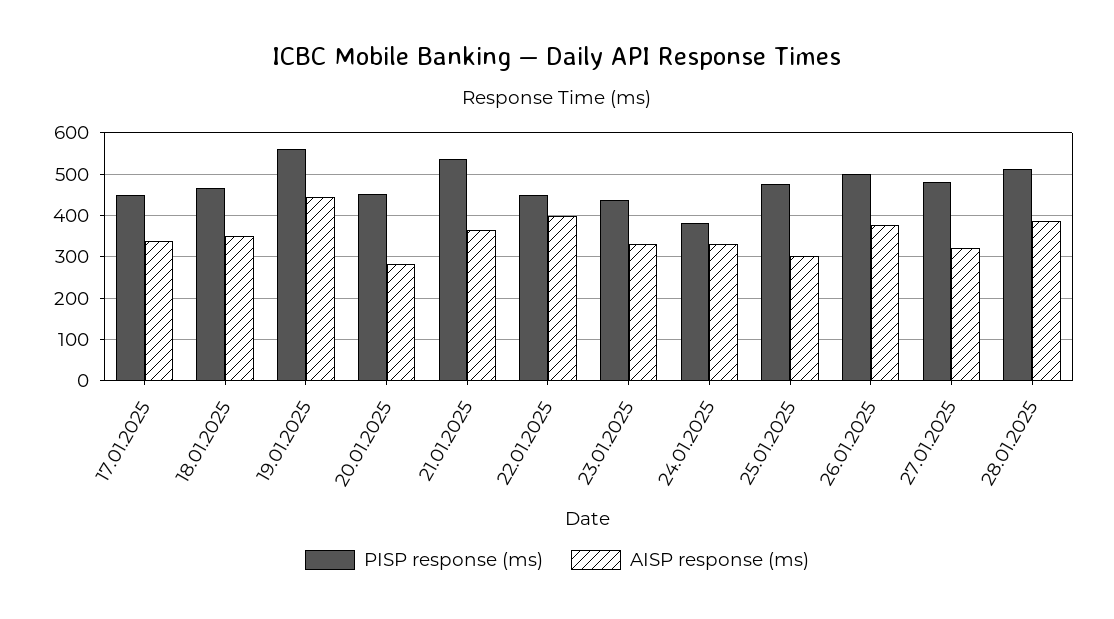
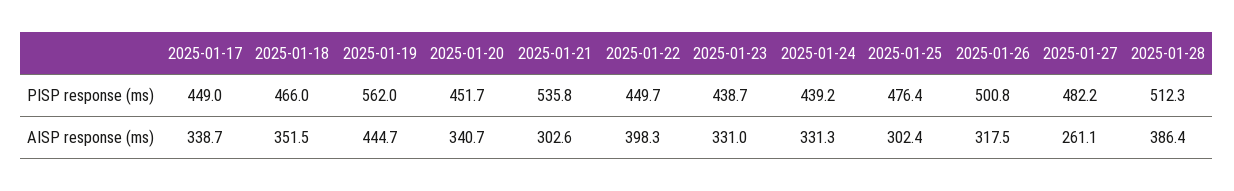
AISP response (ms), 20.01.2025: 280 -> 340.7
AISP response (ms), 21.01.2025: 360 -> 302.6
PISP response (ms), 24.01.2025: 380 -> 439.2
AISP response (ms), 26.01.2025: 380 -> 317.5
AISP response (ms), 27.01.2025: 320 -> 261.1

